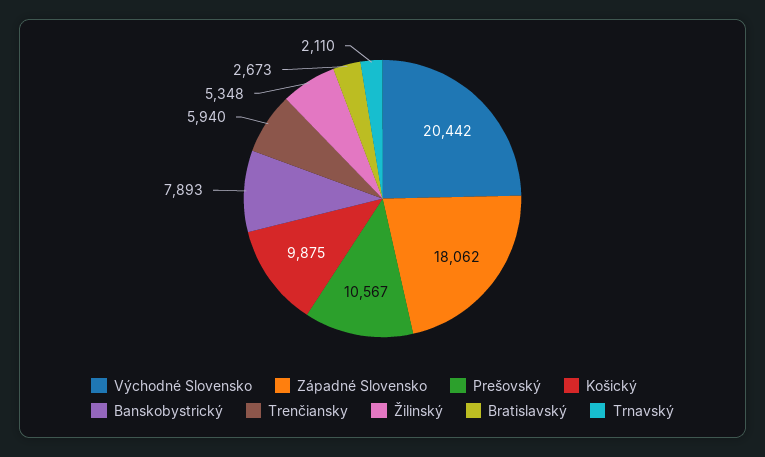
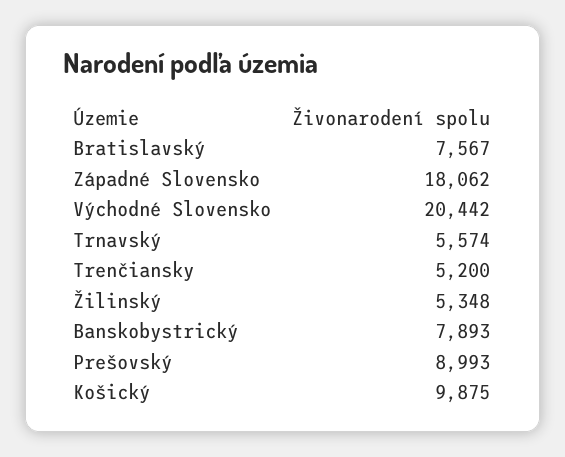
Prešovský: 10567 -> 8993
Trenčiansky: 5940 -> 5200
Bratislavský: 2673 -> 7567
Trnavský: 2110 -> 5574

